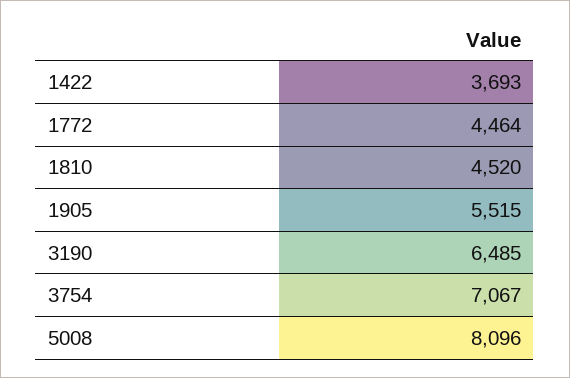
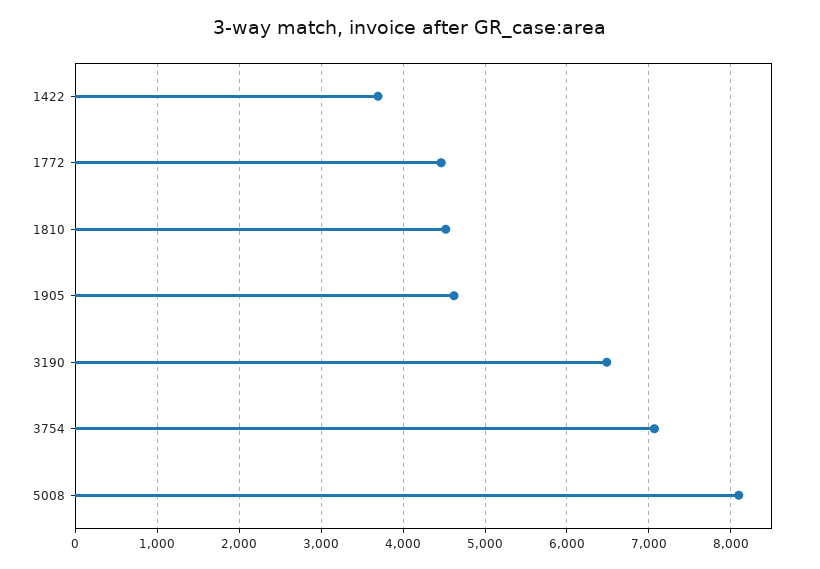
1905: 5515 -> 4600

